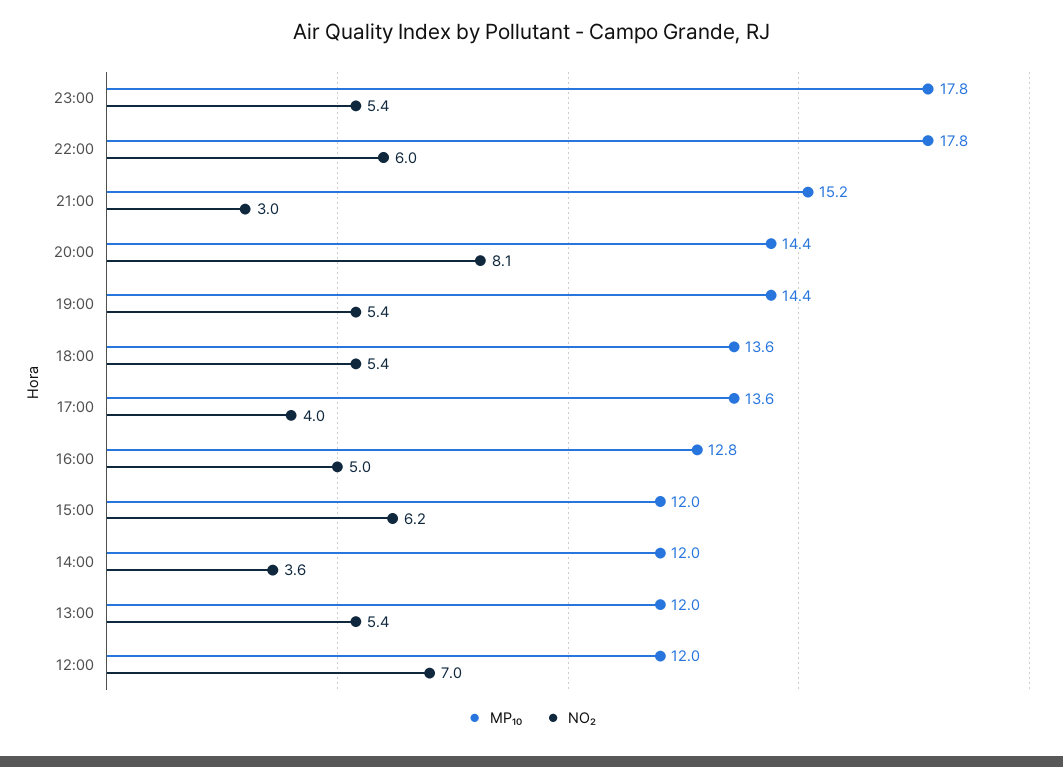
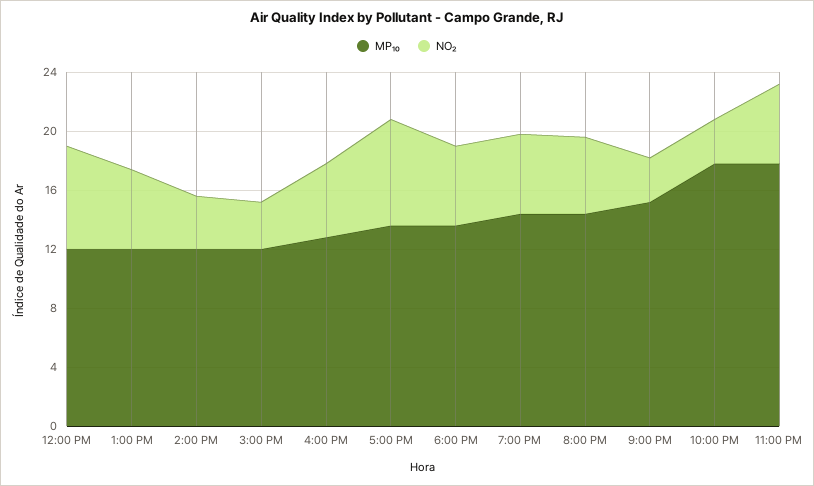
NO₂, 22:00: 6 -> 3
NO₂, 20:00: 8.1 -> 5
NO₂, 17:00: 4 -> 7
NO₂, 15:00: 6.2 -> 3

